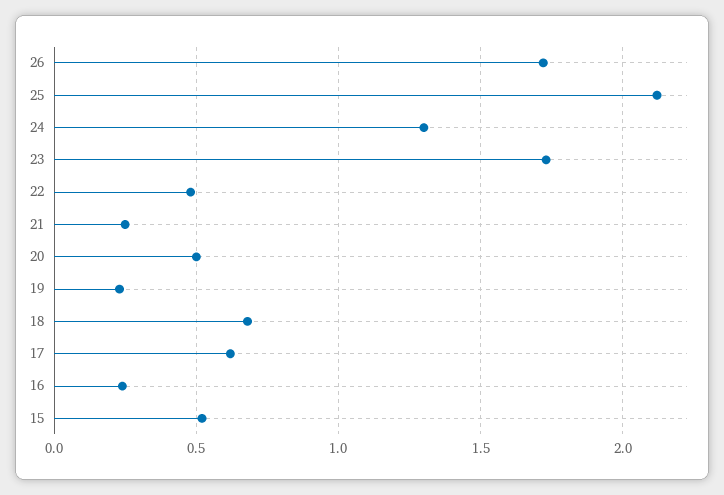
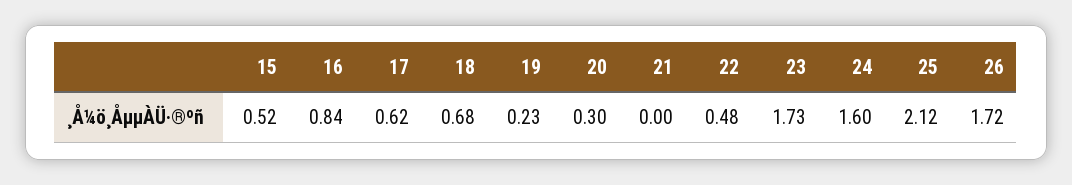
24: 1.3 -> 1.6
21: 0.25 -> 0
20: 0.5 -> 0.3
16: 0.25 -> 0.84

